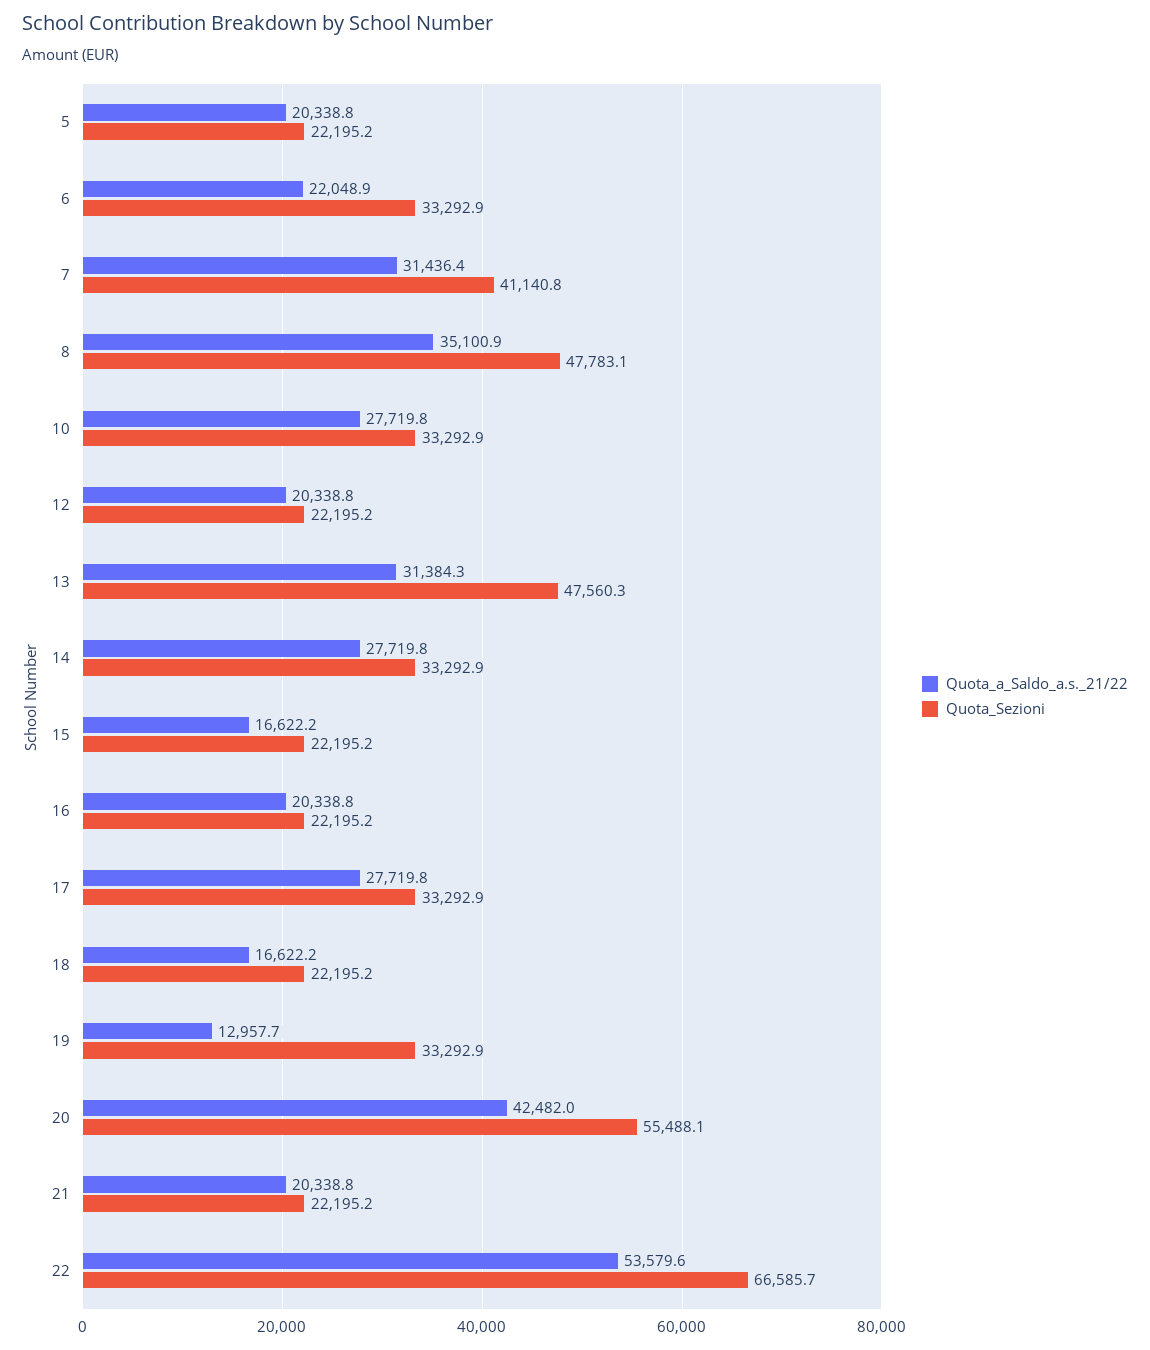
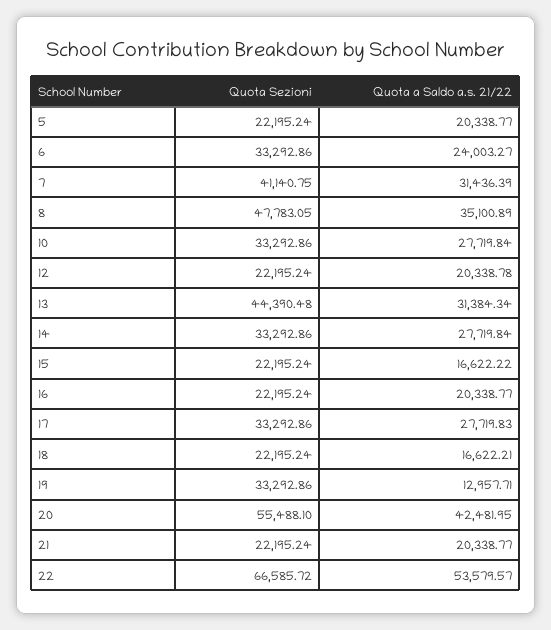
Quota_a_Saldo_a.s._21/22, 6: 22048.9 -> 24003.27
Quota_Sezioni, 13: 47560.3 -> 44390.48

